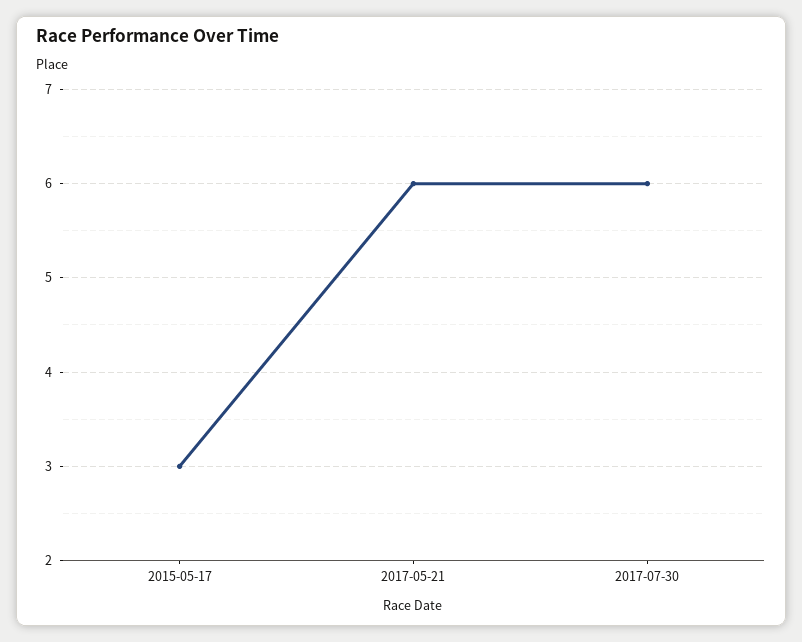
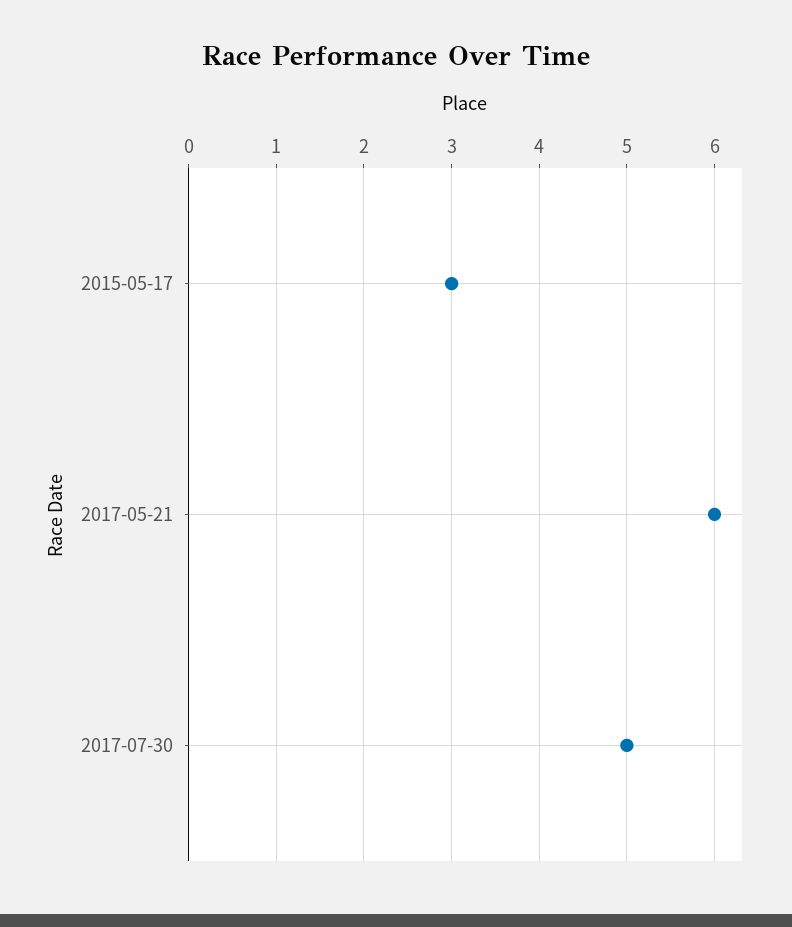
2017-07-30: 6 -> 5

